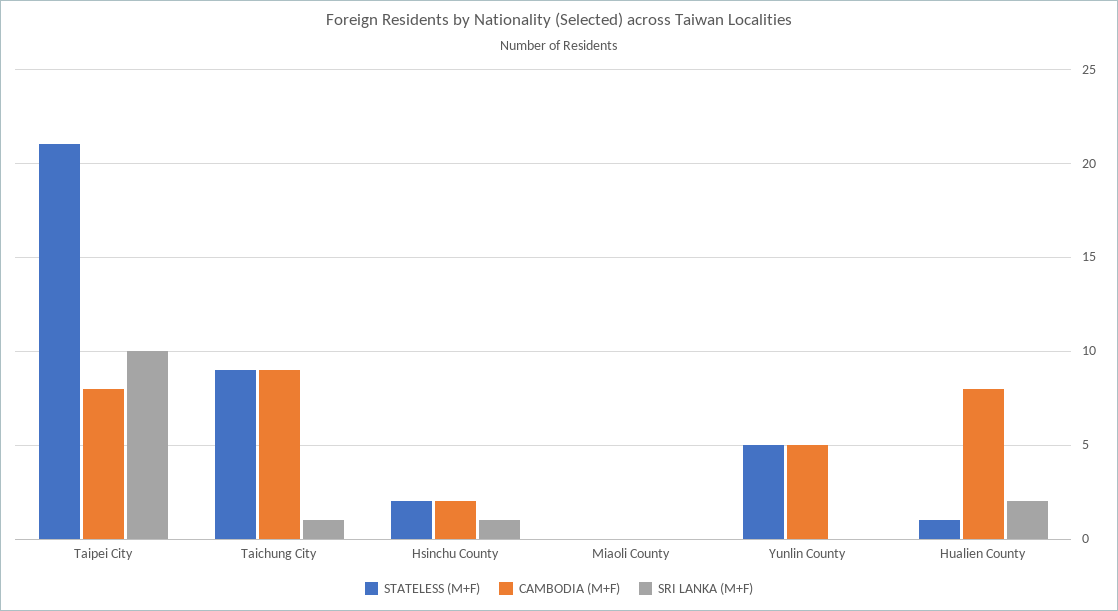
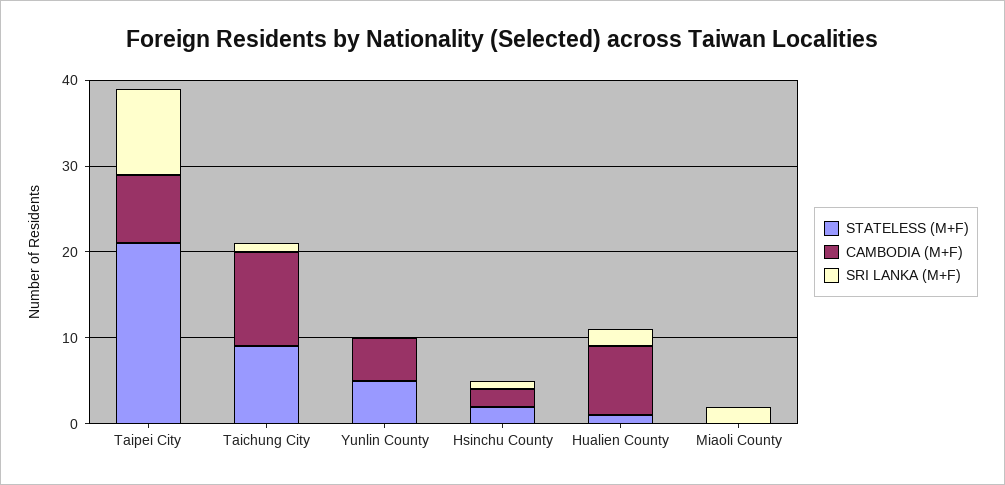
CAMBODIA (M+F), Taichung City: 9 -> 11
SRI LANKA (M+F), Miaoli County: 0 -> 2

